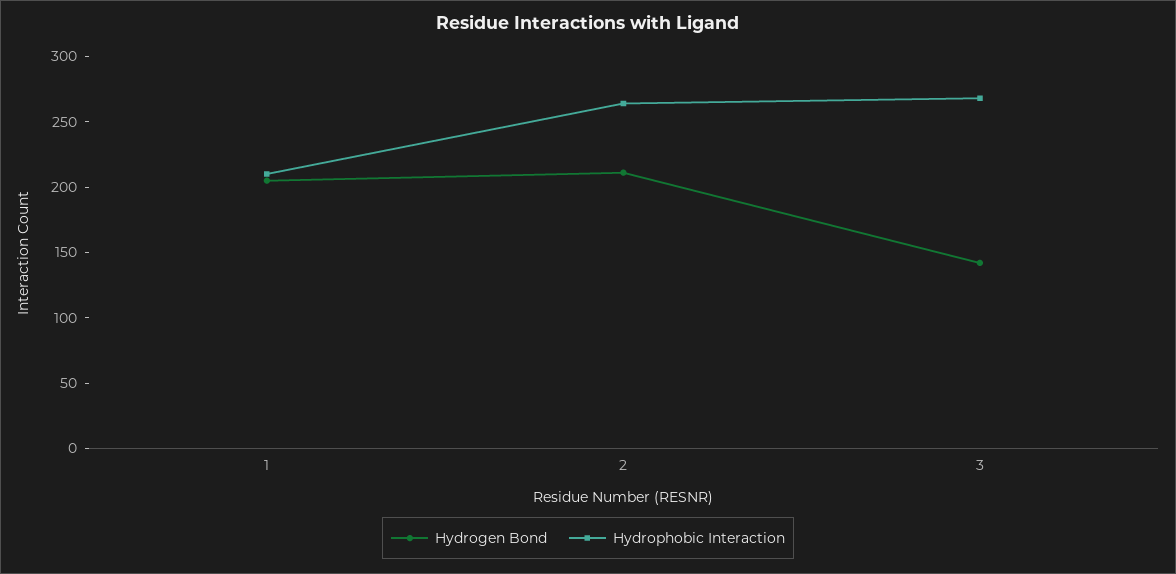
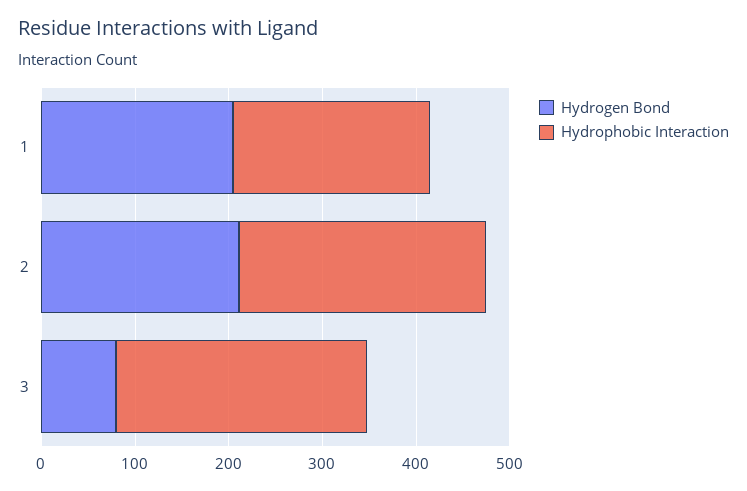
Hydrogen Bond, 3: 140 -> 80

